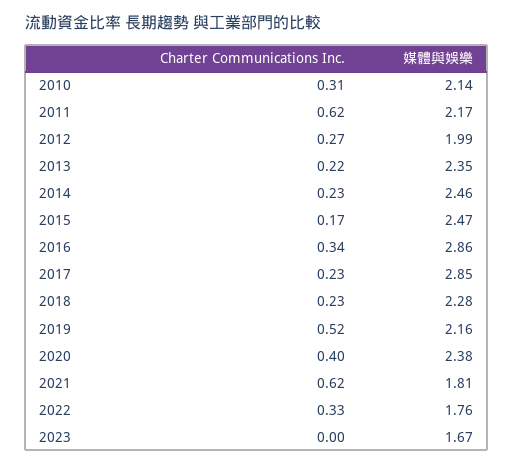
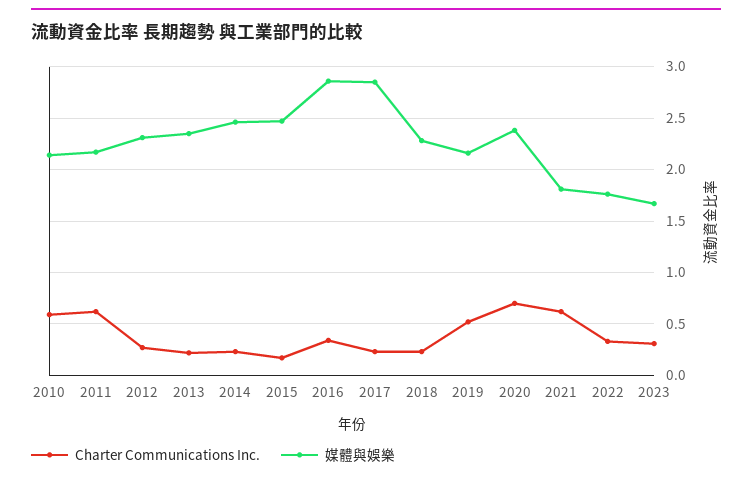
Charter Communications Inc., 2010: 0.31 -> 0.6
媒體與娛樂, 2012: 1.99 -> 2.3
Charter Communications Inc., 2020: 0.4 -> 0.7
Charter Communications Inc., 2023: 0 -> 0.3

